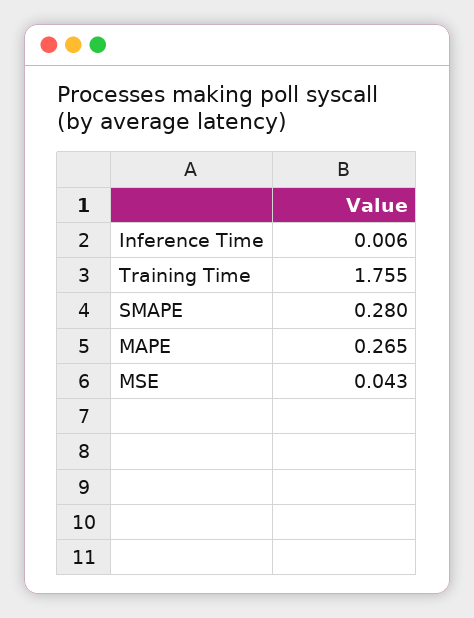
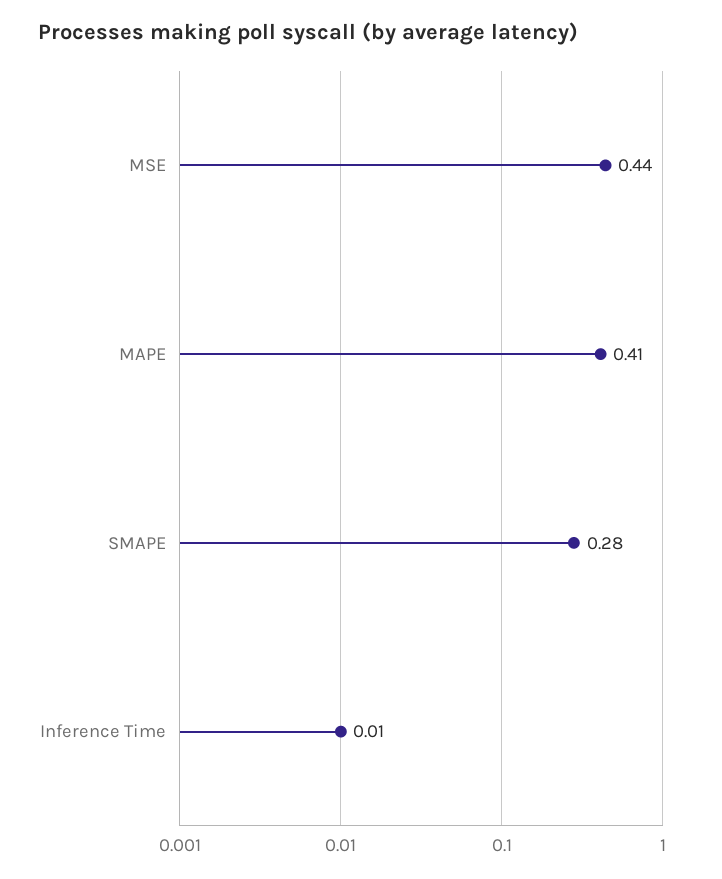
Training Time: 1.755 -> none
MAPE: 0.265 -> 0.41
MSE: 0.043 -> 0.44

